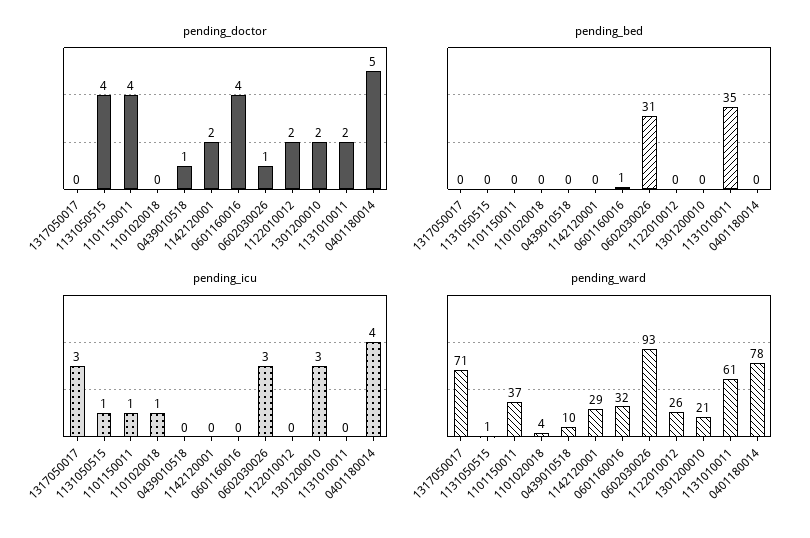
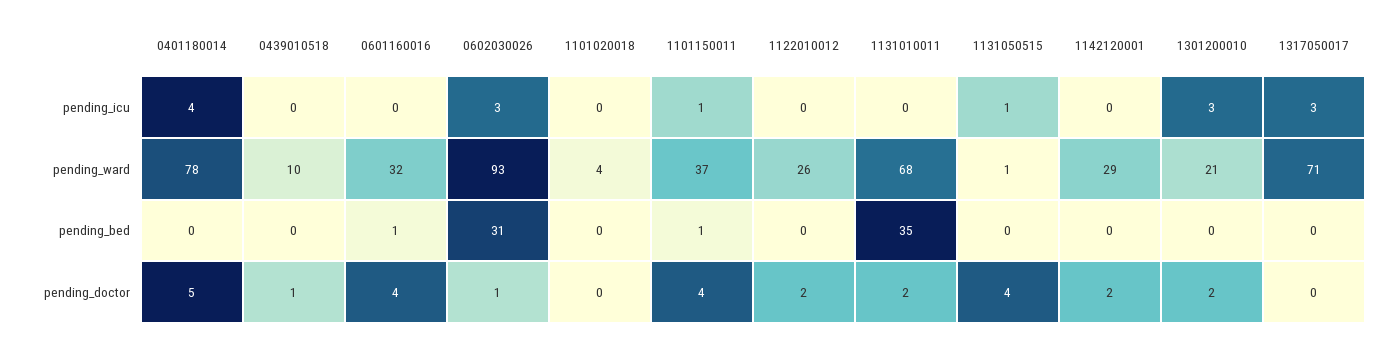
pending_bed, 1101150011: 0 -> 1
pending_icu, 1101020018: 1 -> 0
pending_ward, 1131010011: 61 -> 68

